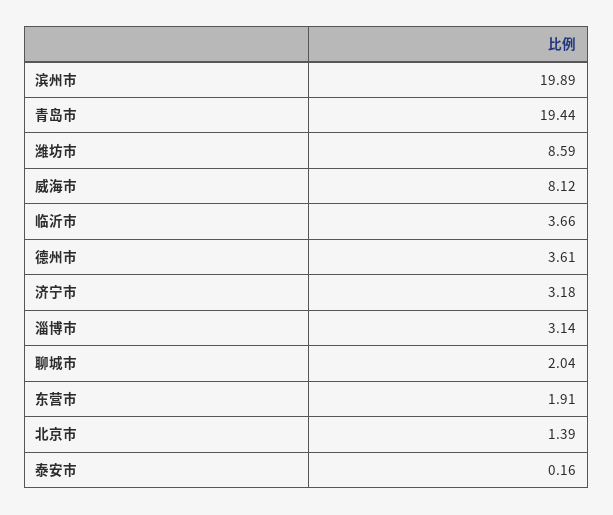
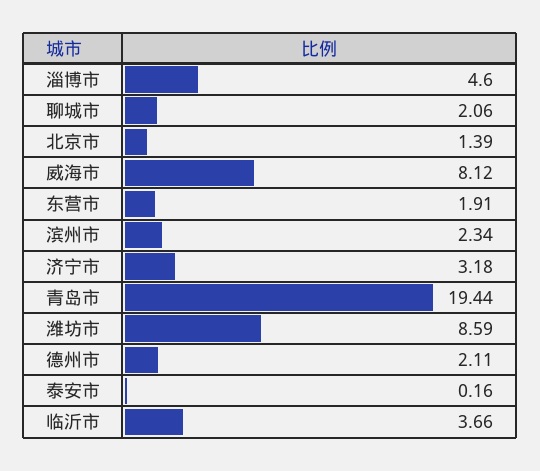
滨州市: 19.89 -> 2.34
德州市: 3.61 -> 2.11
淄博市: 3.14 -> 4.6
聊城市: 2.04 -> 2.06

